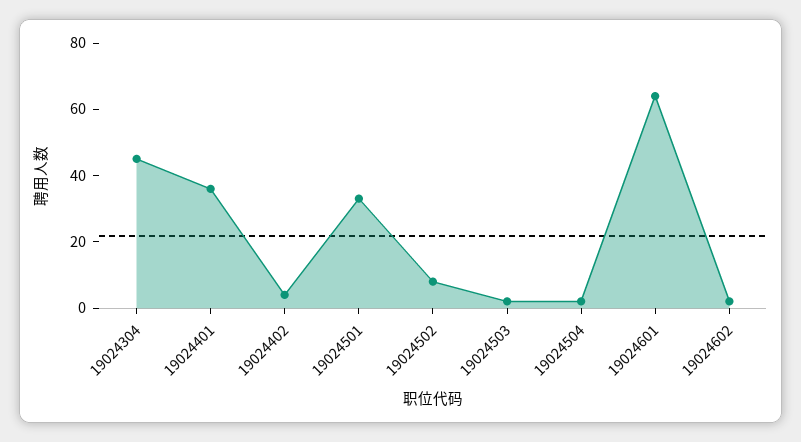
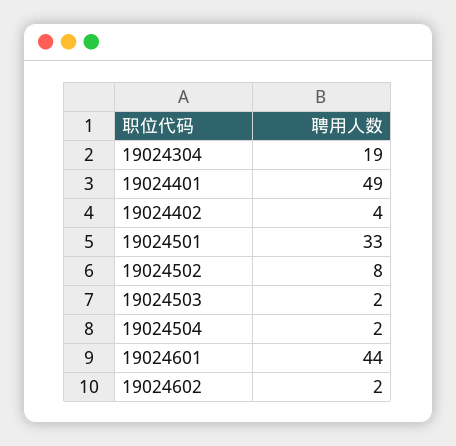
19024304: 45 -> 19
19024401: 35 -> 49
19024601: 65 -> 44

